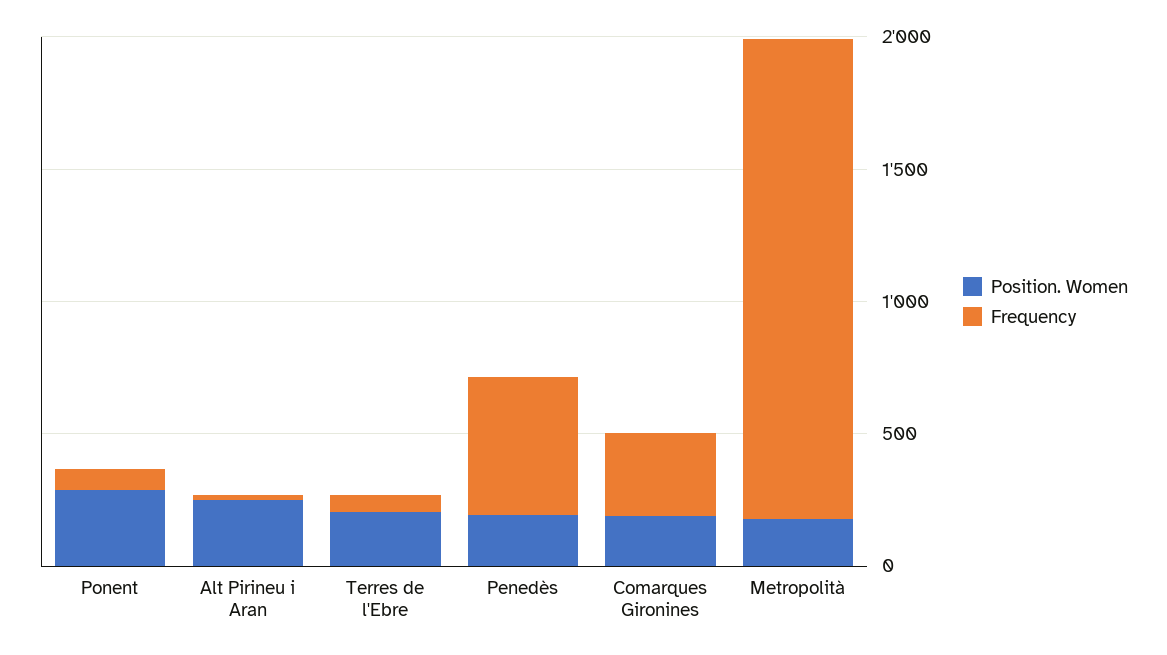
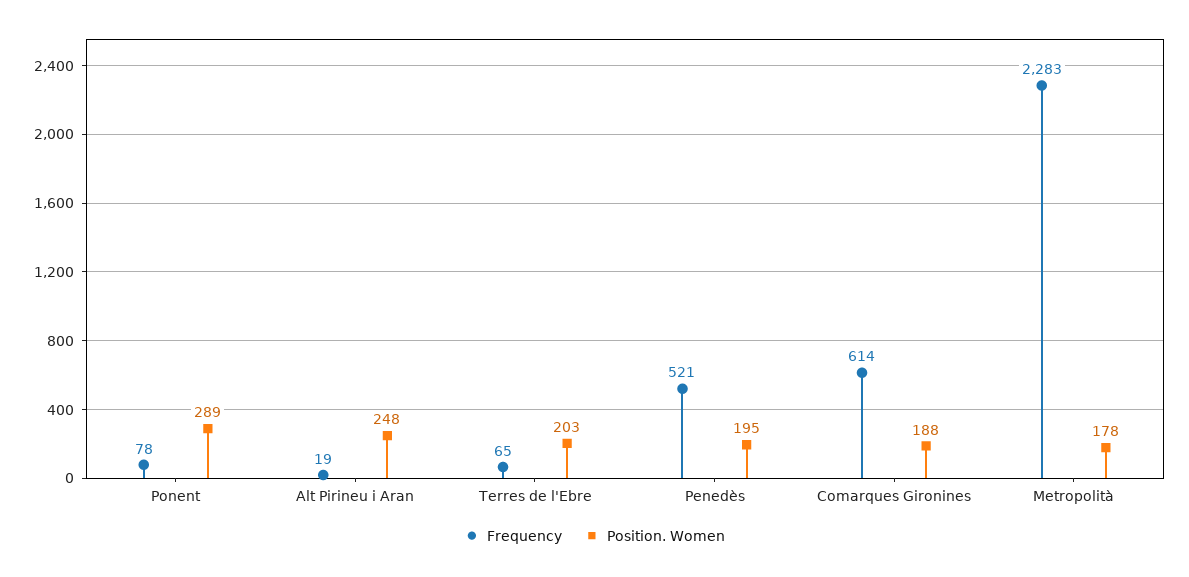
Frequency, Comarques Gironines: 300 -> 614
Frequency, Metropolità: 1800 -> 2283

